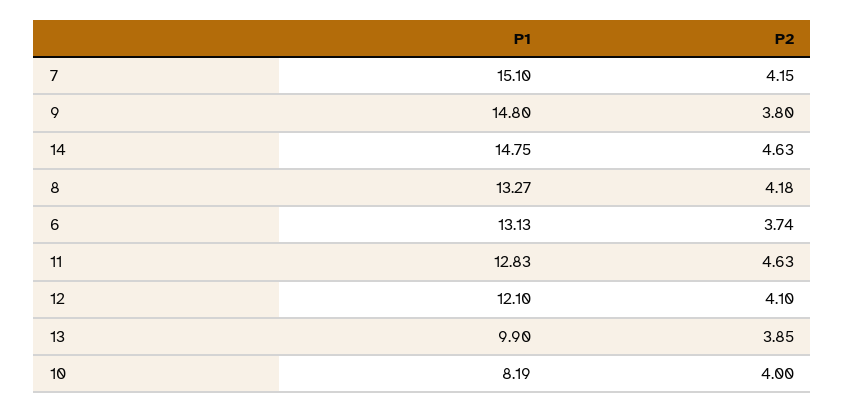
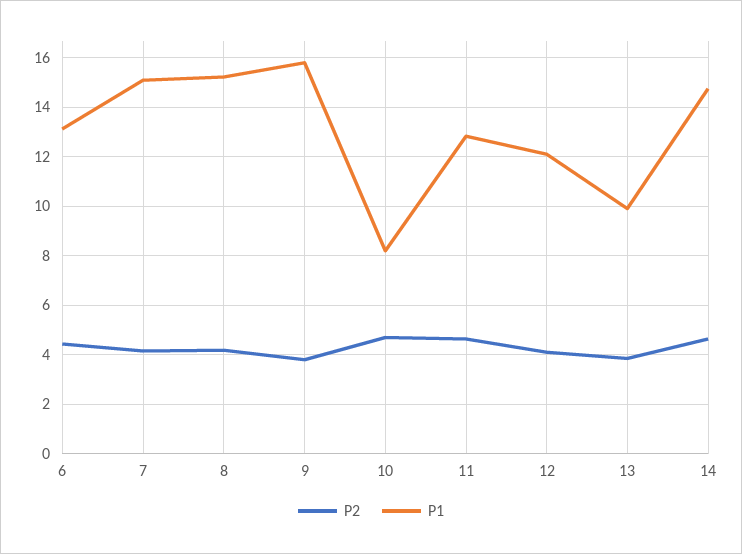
P1, 9: 14.8 -> 15.75
P1, 8: 13.27 -> 15.25
P2, 6: 3.74 -> 4.5
P2, 10: 4 -> 4.75

